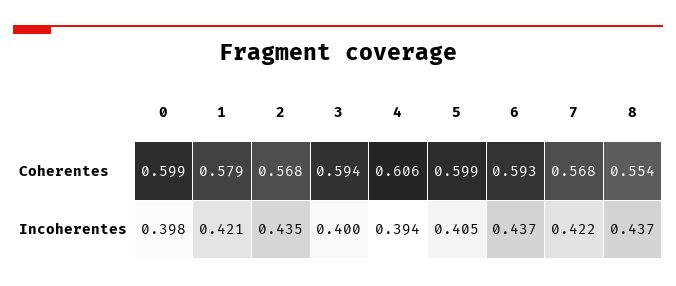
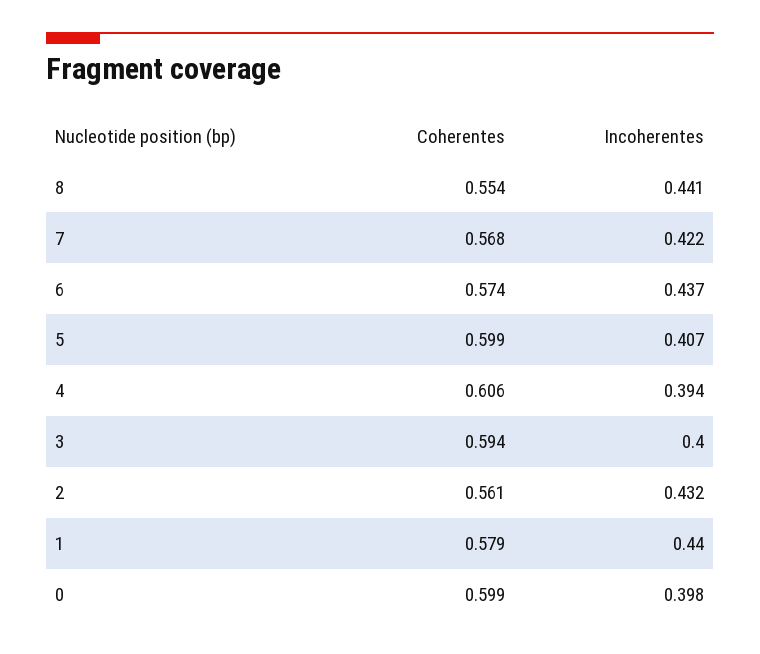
2, Coherentes: 0.568 -> 0.561
6, Coherentes: 0.593 -> 0.574
1, Incoherentes: 0.421 -> 0.44
2, Incoherentes: 0.435 -> 0.432
5, Incoherentes: 0.405 -> 0.407
8, Incoherentes: 0.437 -> 0.441

